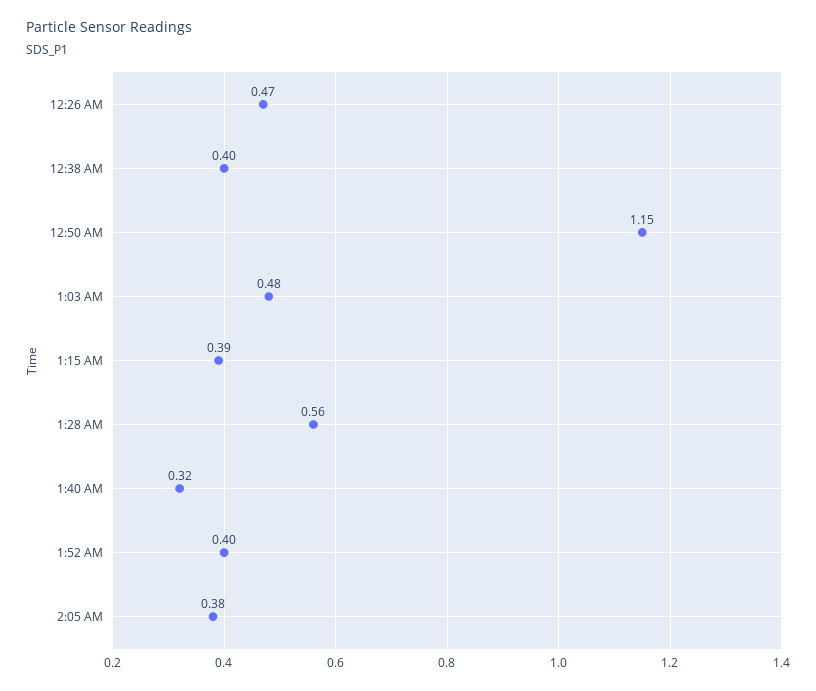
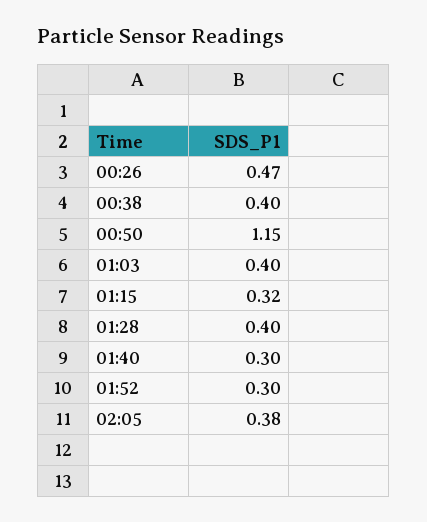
1:03 AM: 0.48 -> 0.4
1:15 AM: 0.39 -> 0.32
1:28 AM: 0.56 -> 0.4
1:40 AM: 0.32 -> 0.3
1:52 AM: 0.4 -> 0.3

